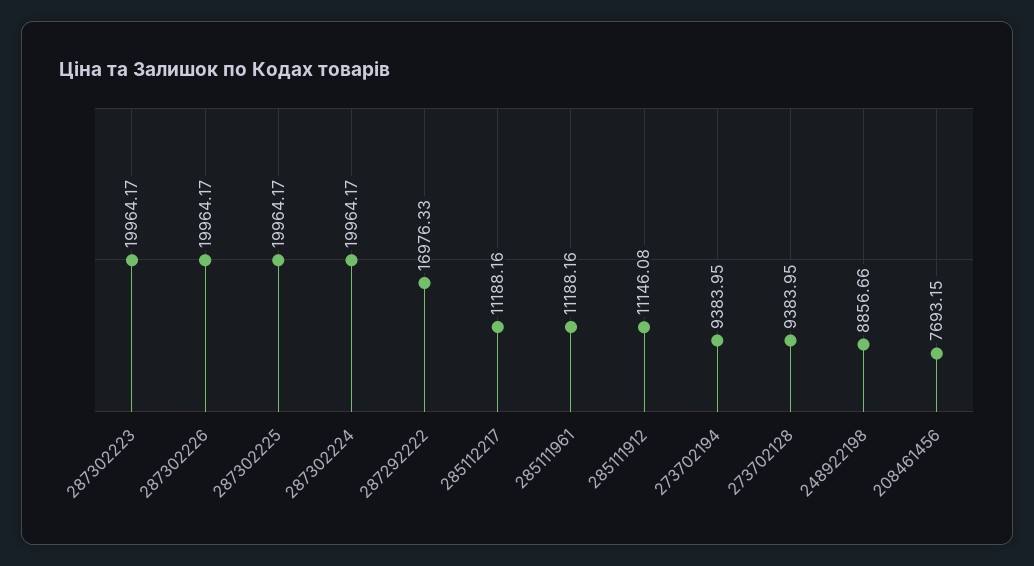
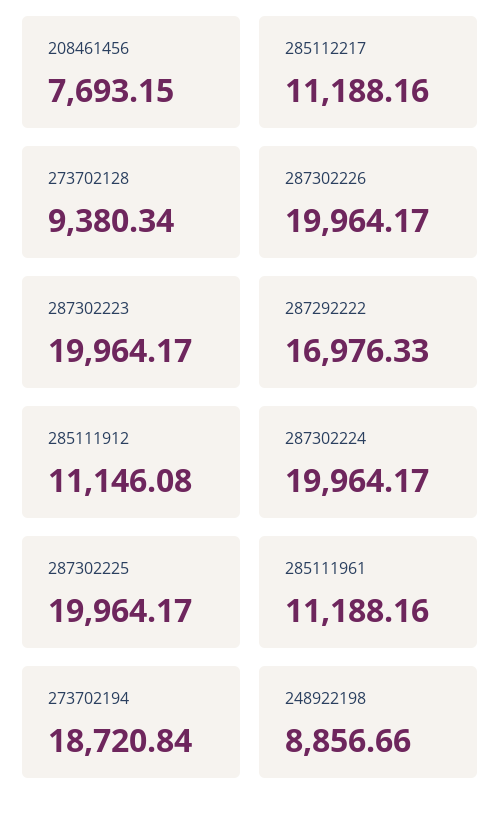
273702194: 9383.95 -> 18720.84
273702128: 9383.95 -> 9380.34

